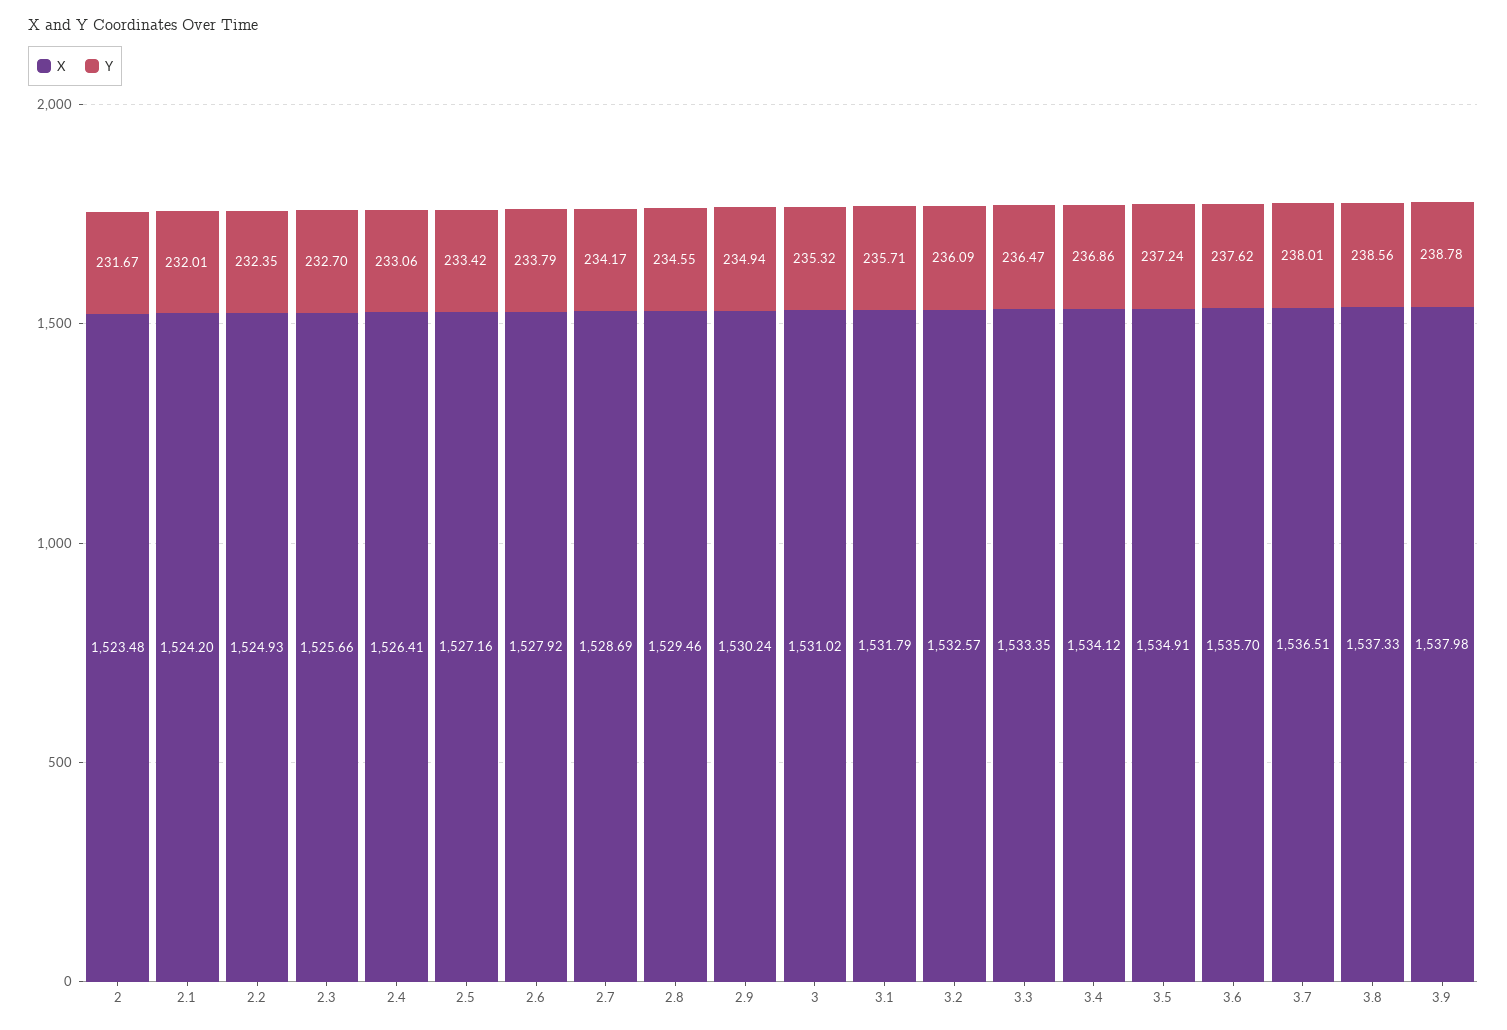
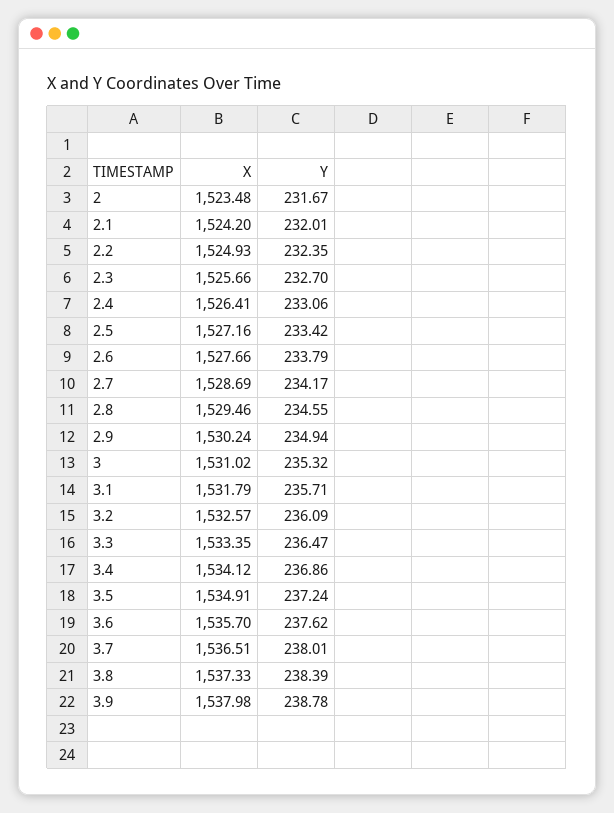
X, 2.6: 1527.92 -> 1527.66
Y, 3.8: 238.56 -> 238.39

